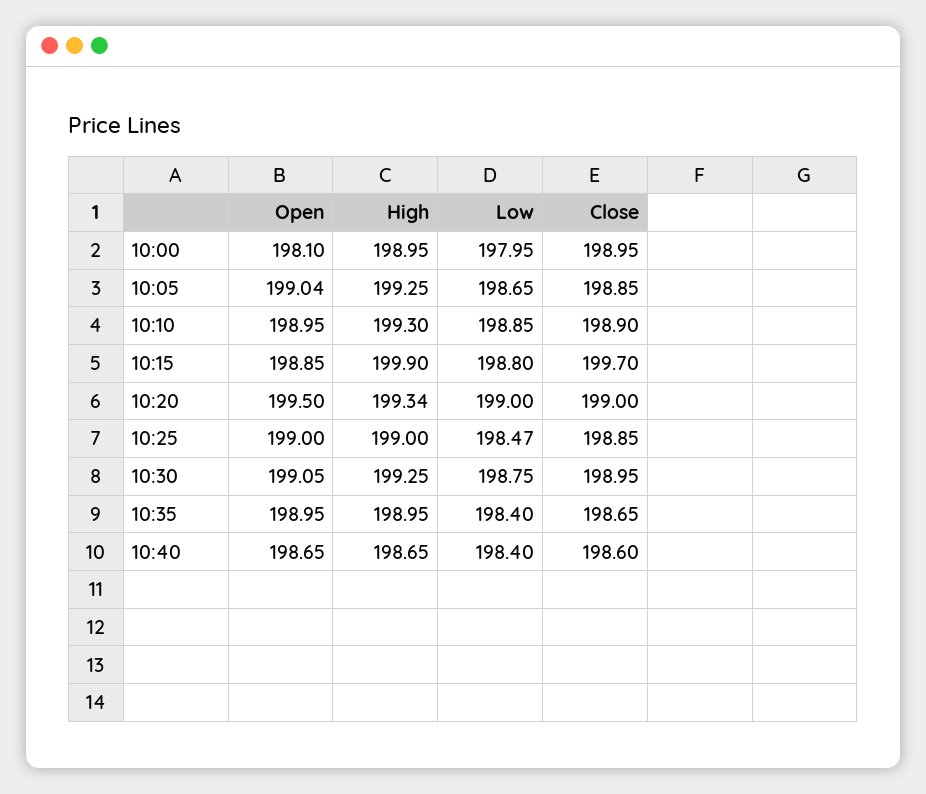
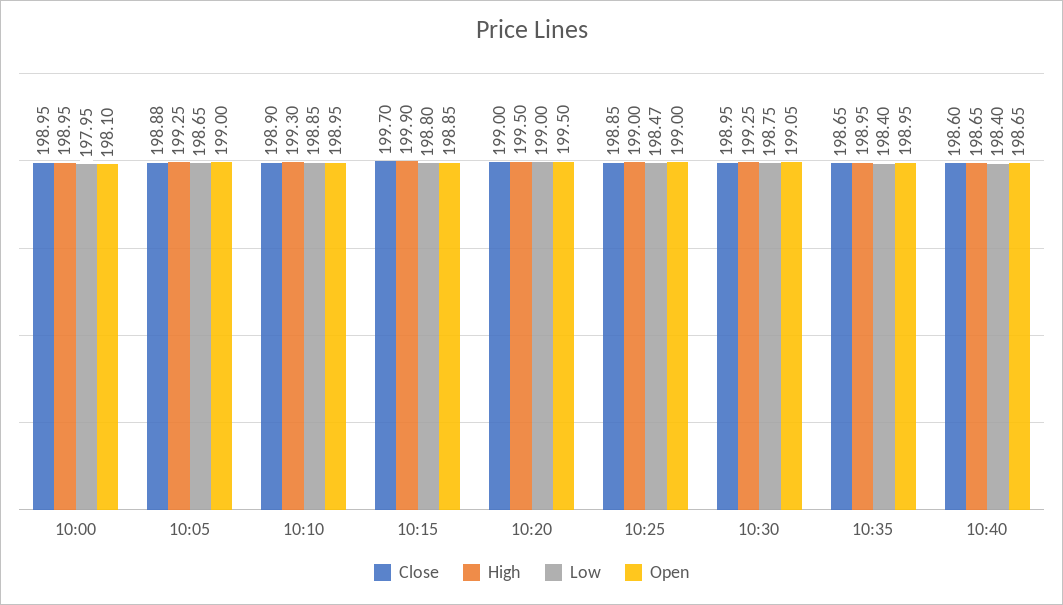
Open, 10:05: 199.04 -> 199
Close, 10:05: 198.85 -> 198.88
High, 10:20: 199.34 -> 199.5

